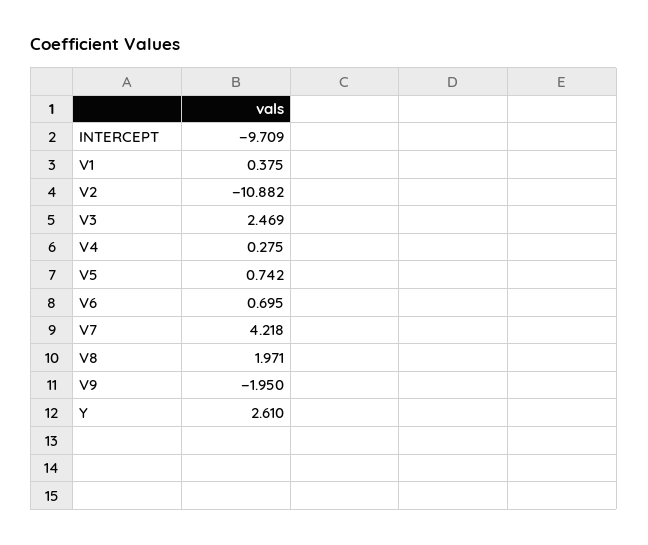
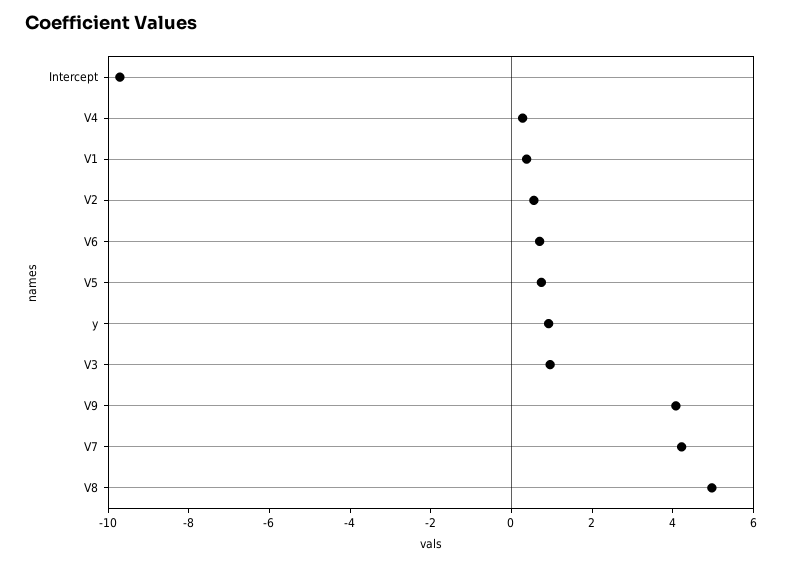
V2: -10.882 -> 0.5
V3: 2.469 -> 1
V8: 1.971 -> 5
V9: -1.95 -> 4
Y: 2.61 -> 1

